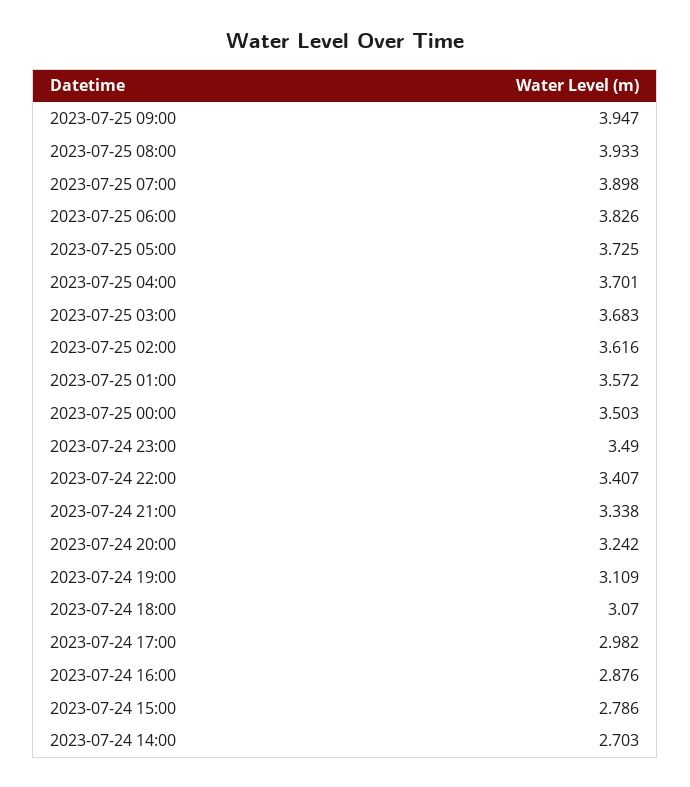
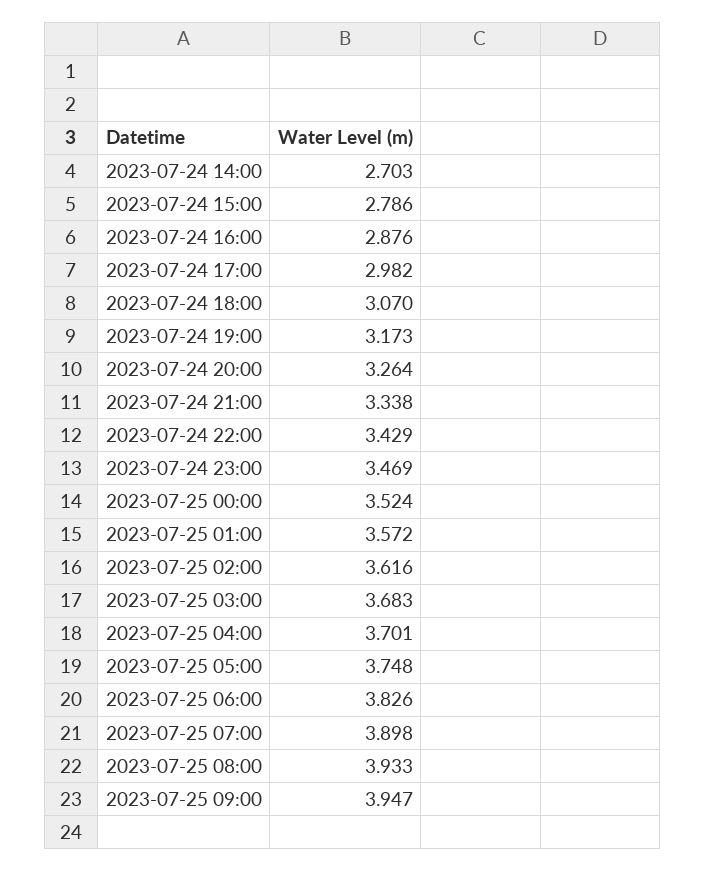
2023-07-25 05:00: 3.725 -> 3.748
2023-07-25 00:00: 3.503 -> 3.524
2023-07-24 23:00: 3.49 -> 3.469
2023-07-24 22:00: 3.407 -> 3.429
2023-07-24 20:00: 3.242 -> 3.264
2023-07-24 19:00: 3.109 -> 3.173

